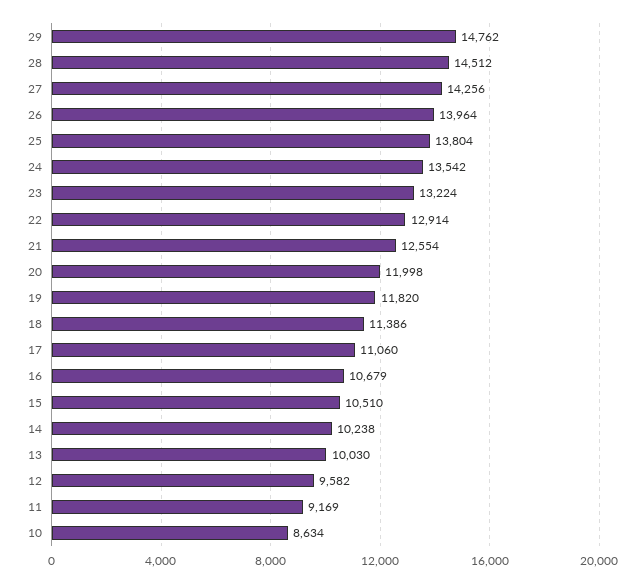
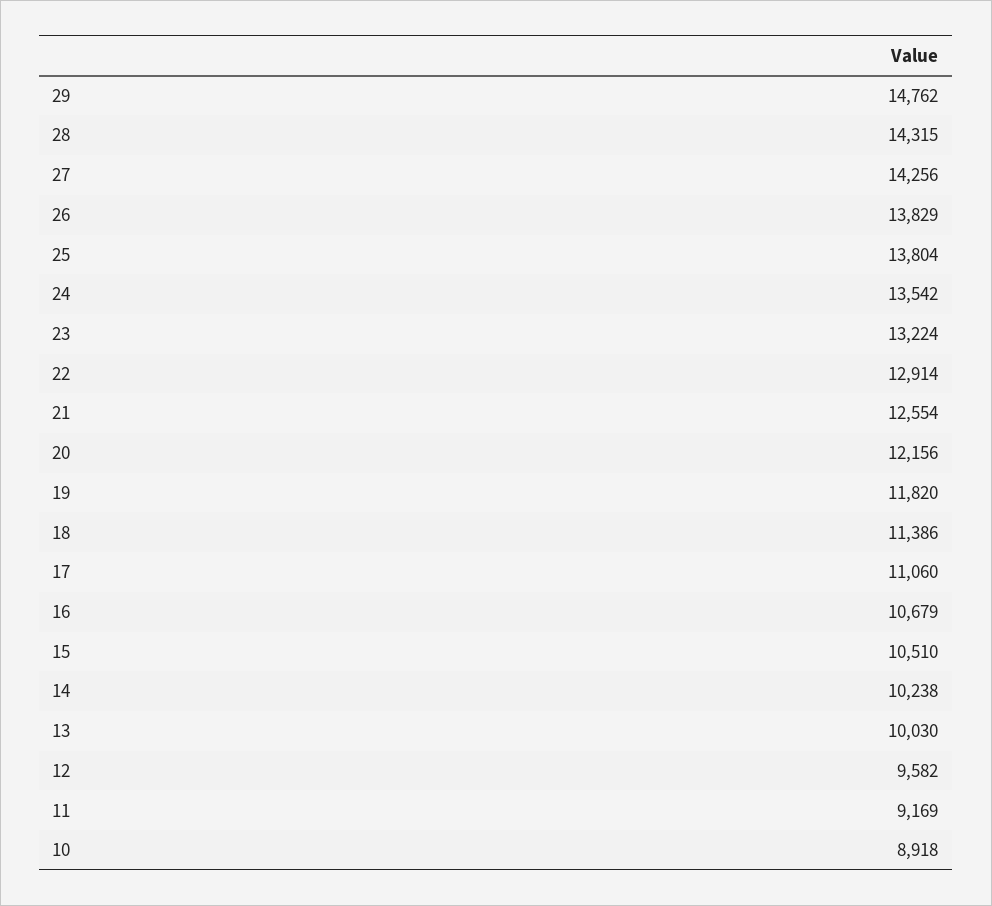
28: 14512 -> 14315
26: 13964 -> 13829
20: 11998 -> 12156
10: 8634 -> 8918

